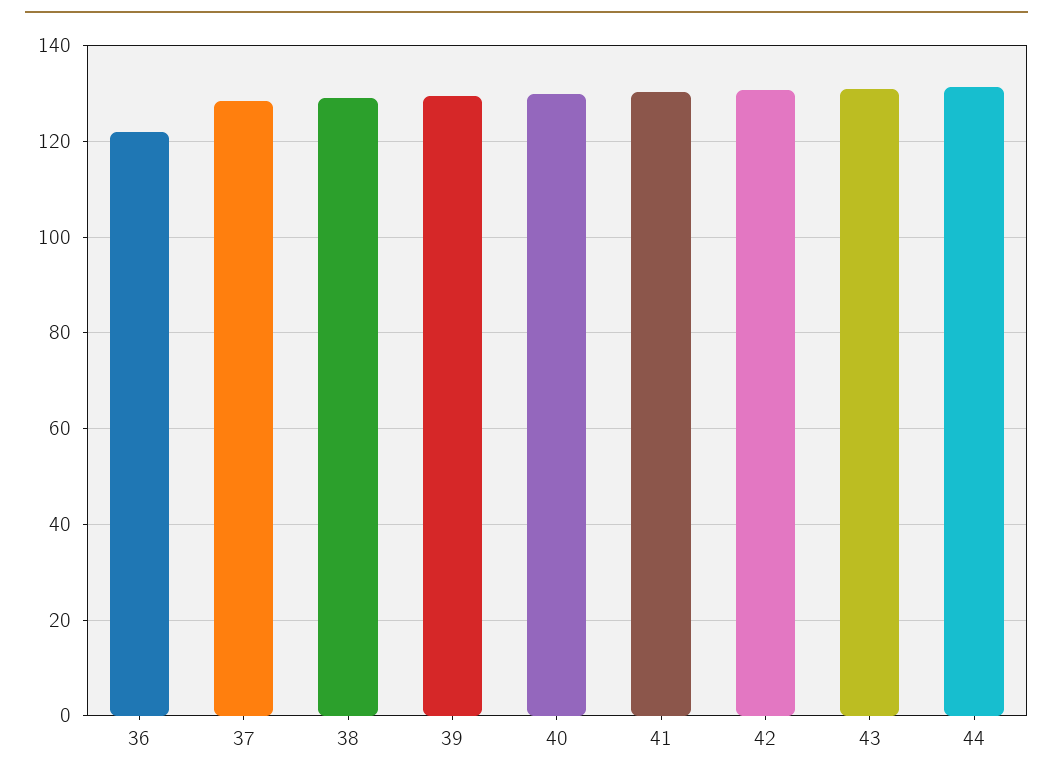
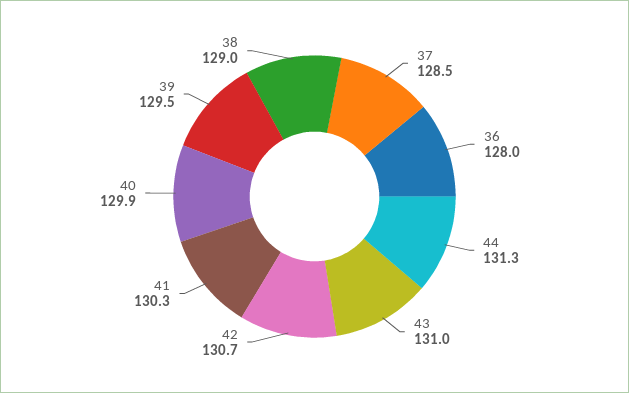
36: 122 -> 128

